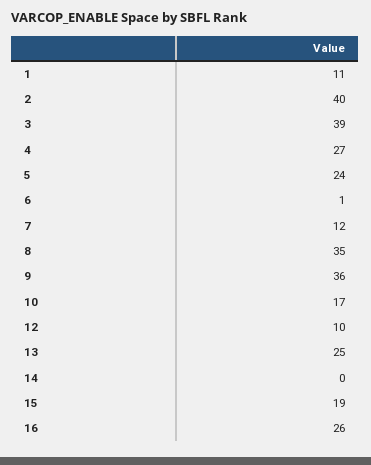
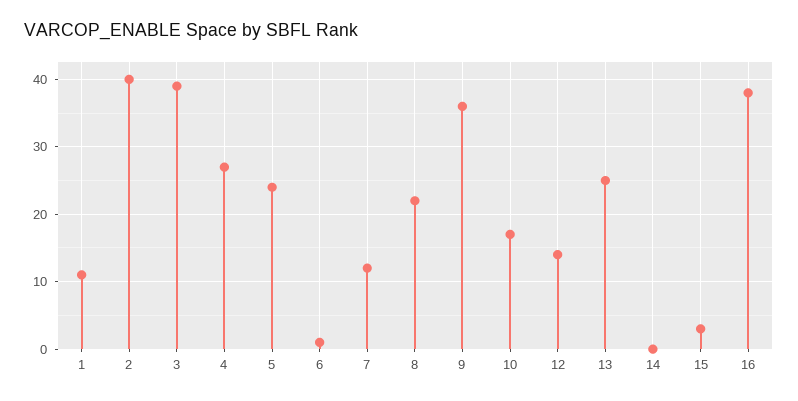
8: 35 -> 22
12: 10 -> 14
15: 19 -> 3
16: 26 -> 38

